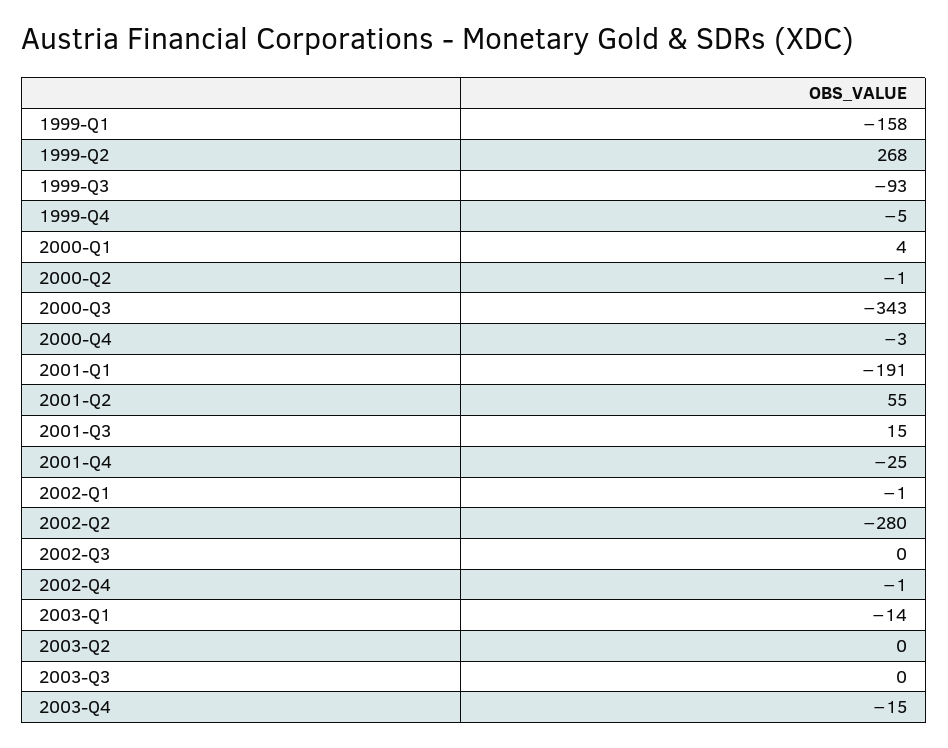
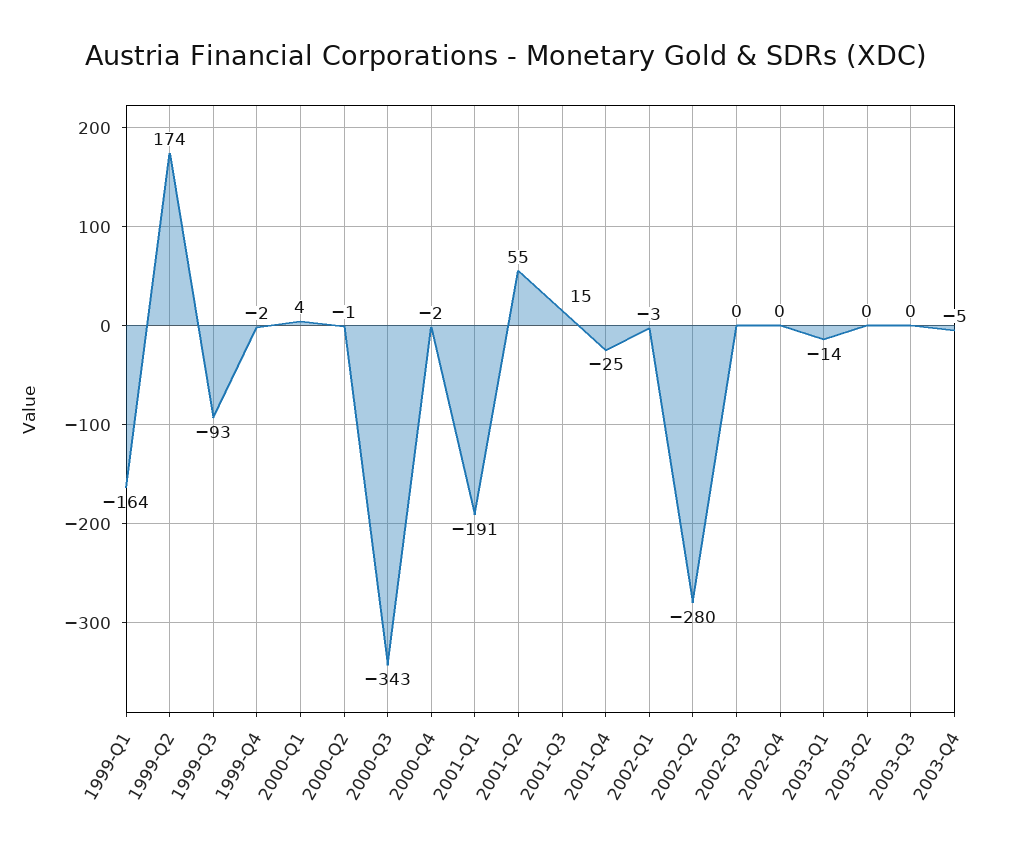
1999-Q1: -158 -> -164
1999-Q2: 268 -> 174
1999-Q4: -5 -> -2
2000-Q4: -3 -> -2
2002-Q1: -1 -> -3
2002-Q4: -1 -> 0
2003-Q4: -15 -> -5

